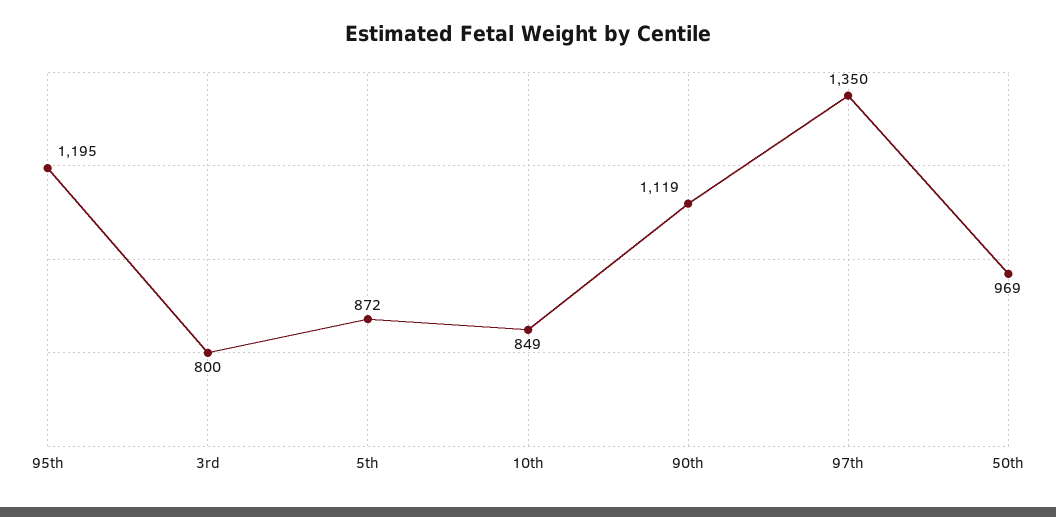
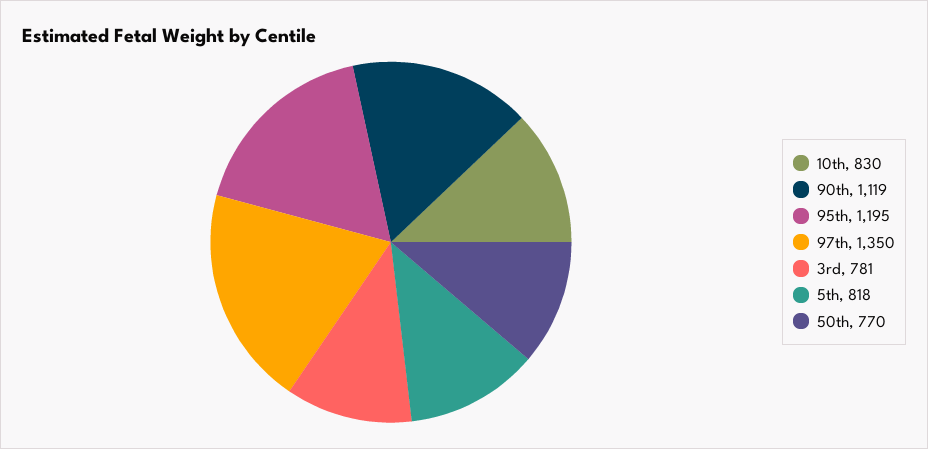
3rd: 800 -> 781
5th: 872 -> 818
10th: 849 -> 830
50th: 969 -> 770

